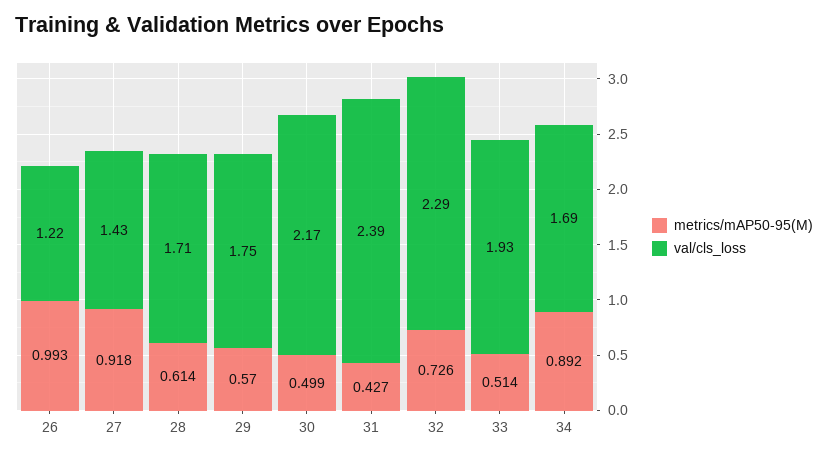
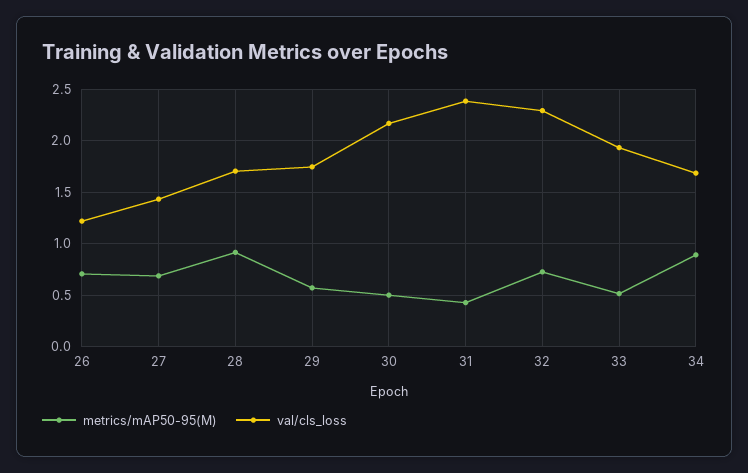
metrics/mAP50-95(M), 26: 0.993 -> 0.7
metrics/mAP50-95(M), 27: 0.918 -> 0.7
metrics/mAP50-95(M), 28: 0.614 -> 0.9

